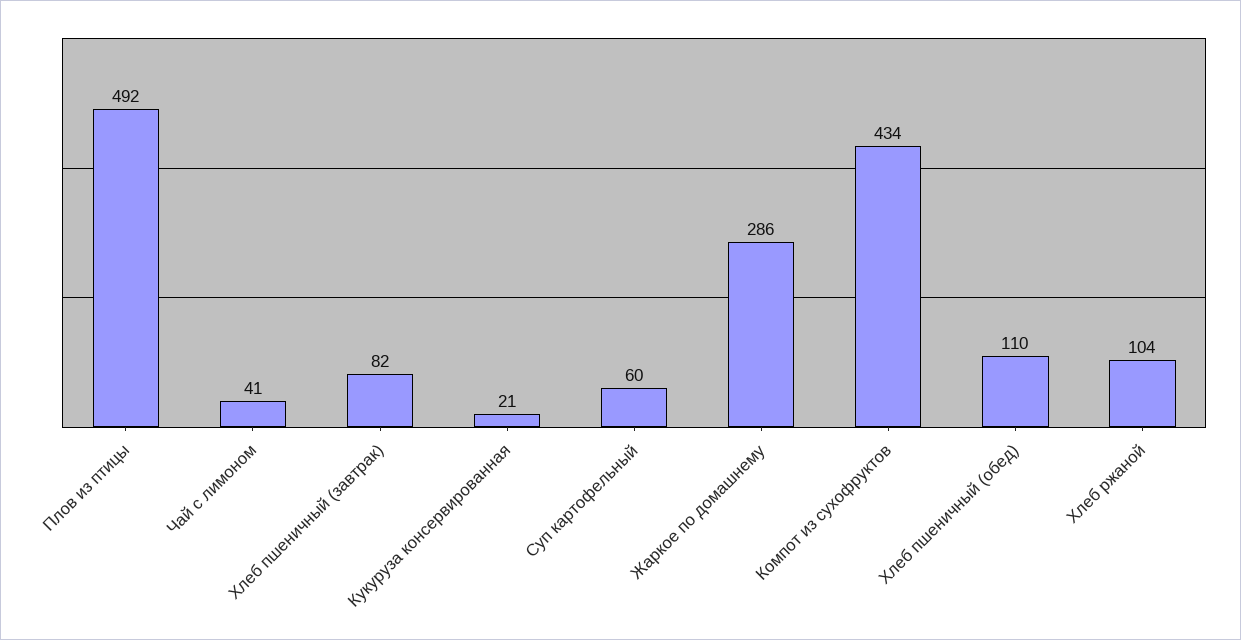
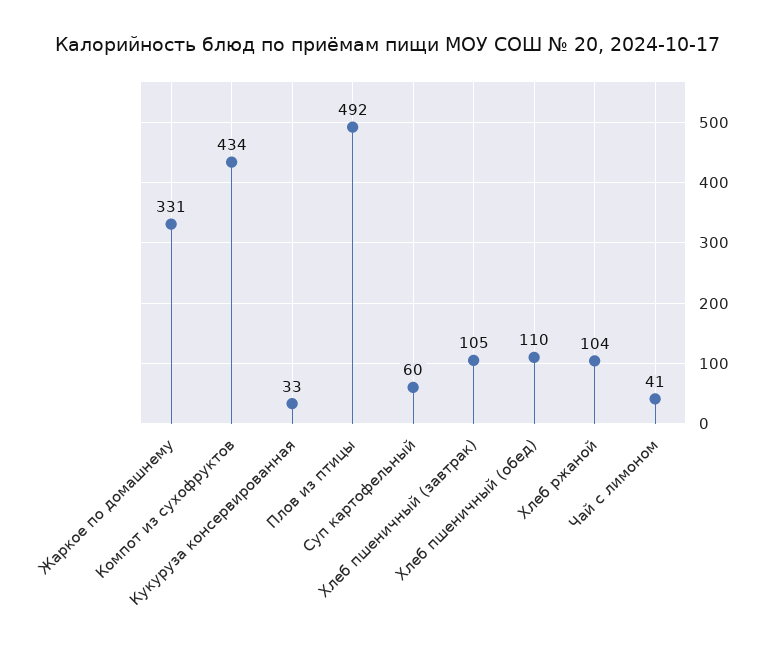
Хлеб пшеничный (завтрак): 82 -> 105
Кукуруза консервированная: 21 -> 33
Жаркое по домашнему: 286 -> 331

